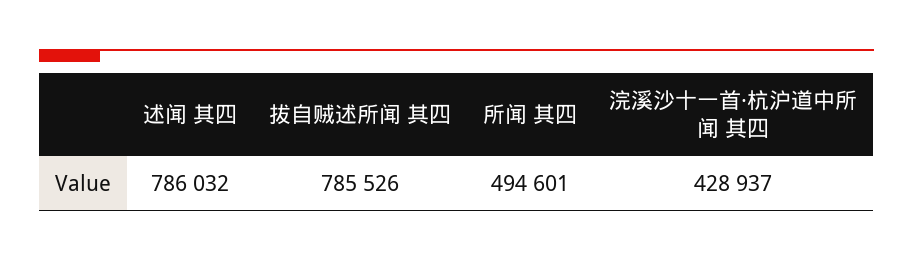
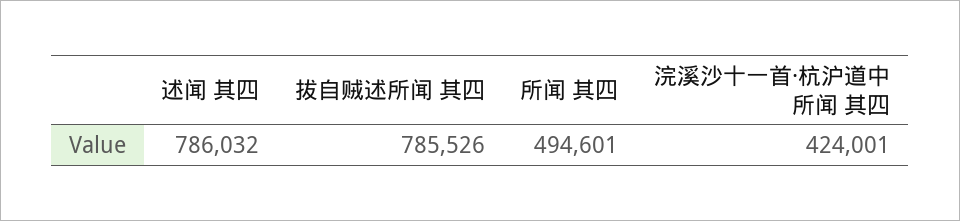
浣溪沙十一首·杭沪道中所闻 其四: 428937 -> 424001

